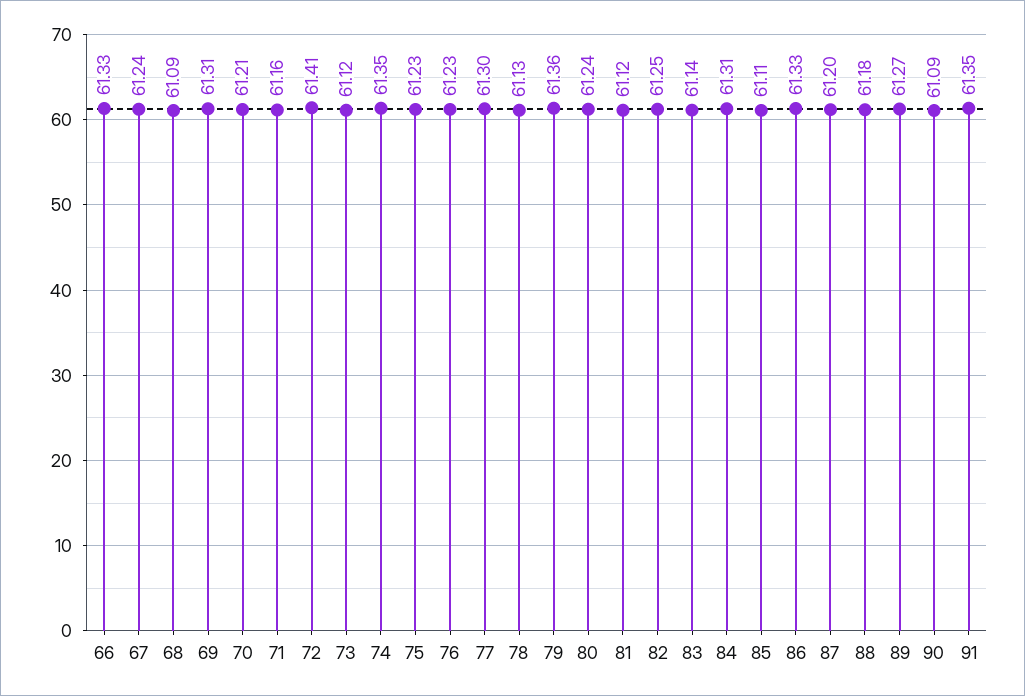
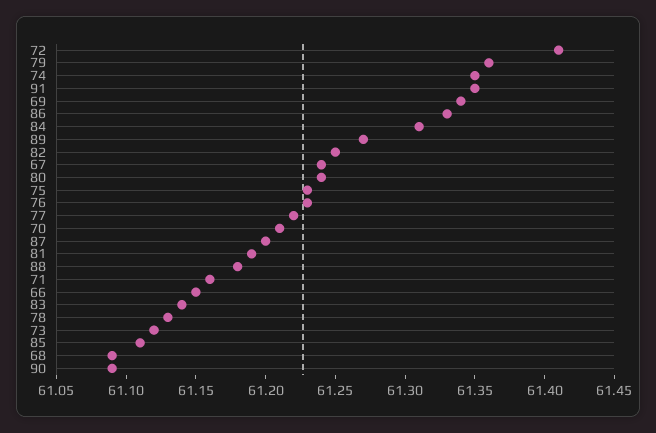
66: 61.33 -> 61.15
69: 61.31 -> 61.34
77: 61.3 -> 61.22
81: 61.12 -> 61.19

